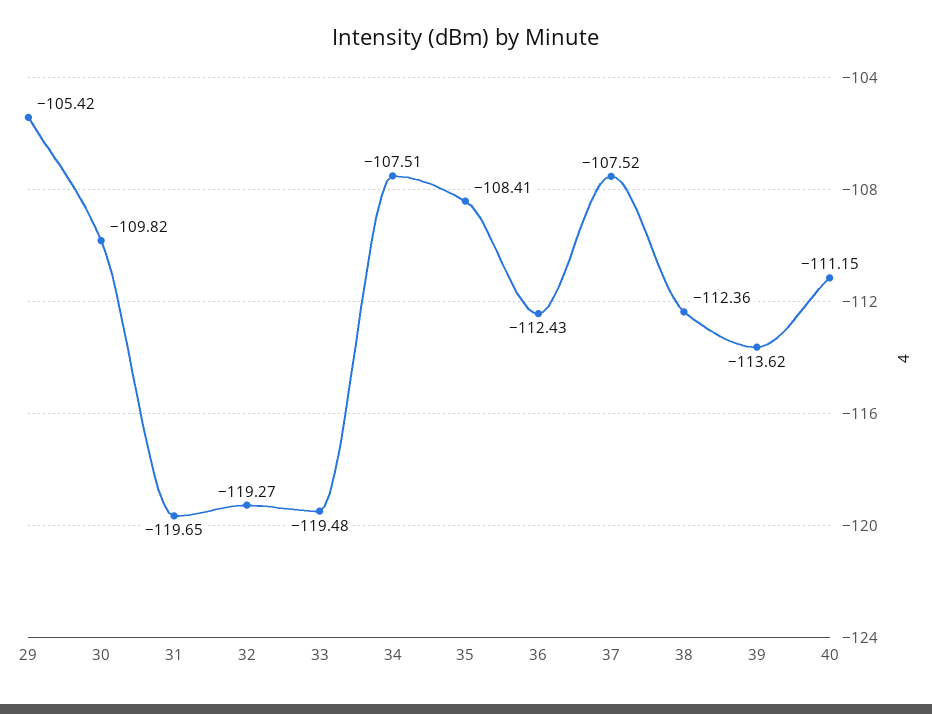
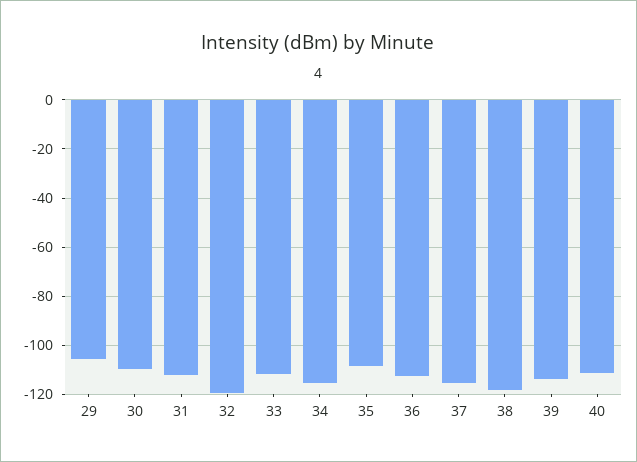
31: -119.65 -> -112.5
33: -119.48 -> -112.5
34: -107.51 -> -115
37: -107.52 -> -115
38: -112.36 -> -117.5

